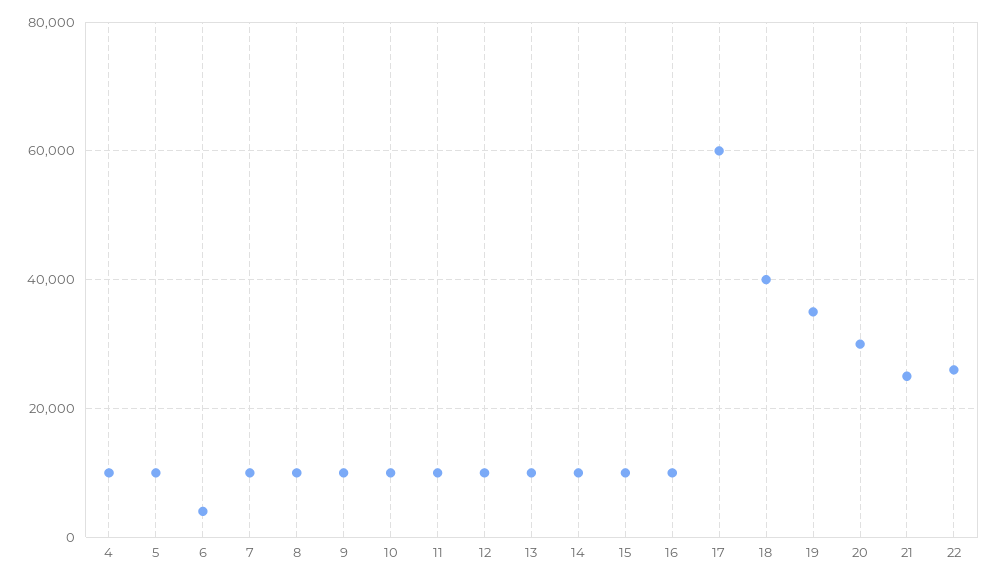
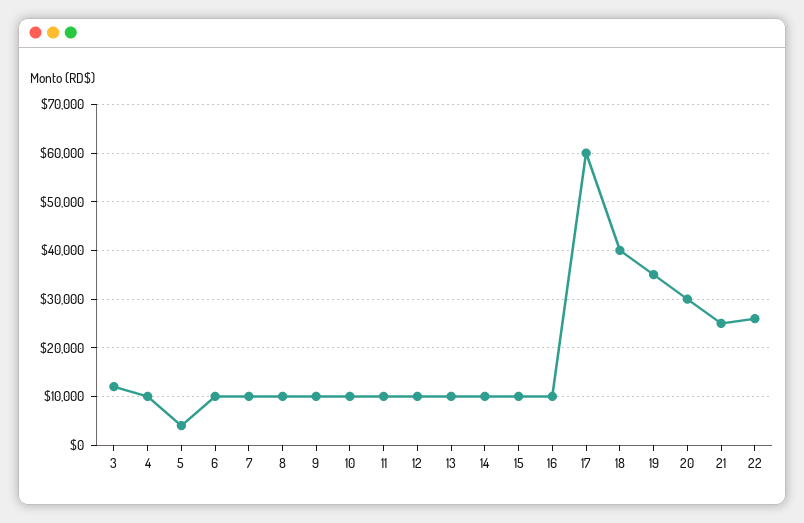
5: 10000 -> 4000
6: 4000 -> 10000
3: none -> 12000

